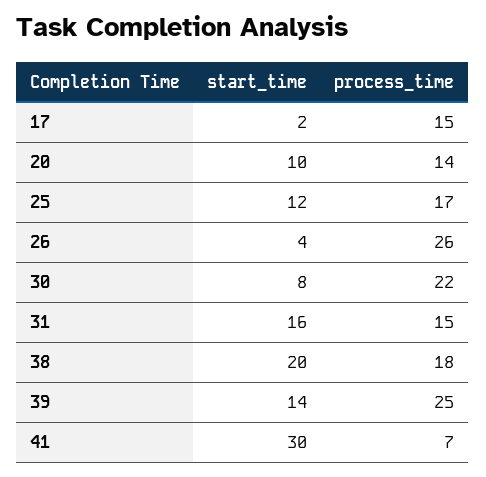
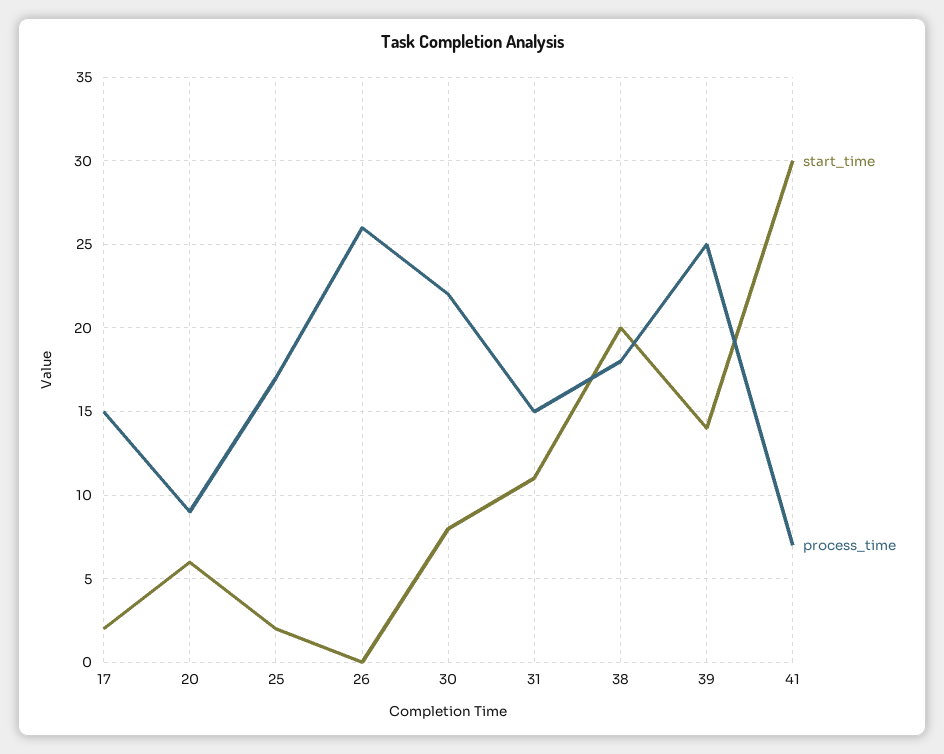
start_time, 20: 10 -> 6
process_time, 20: 14 -> 9
start_time, 25: 12 -> 2
start_time, 26: 4 -> 0
start_time, 31: 16 -> 11

